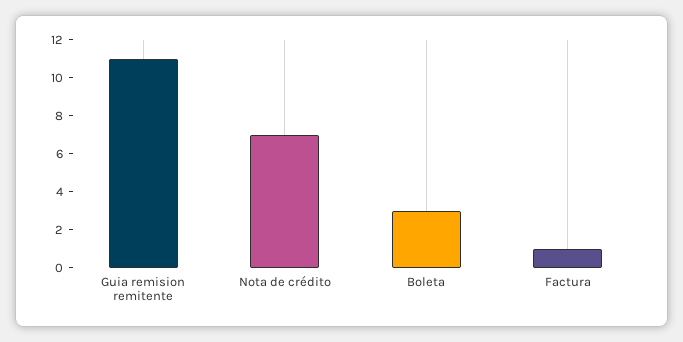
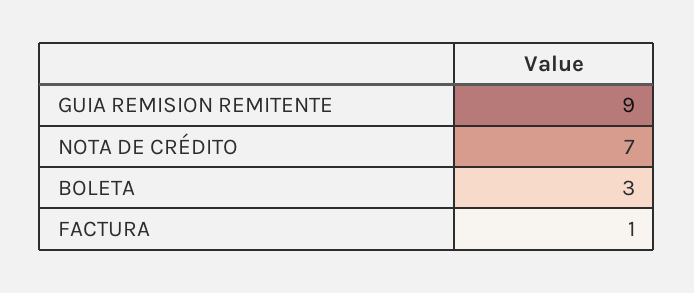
Guia remision remitente: 11 -> 9

